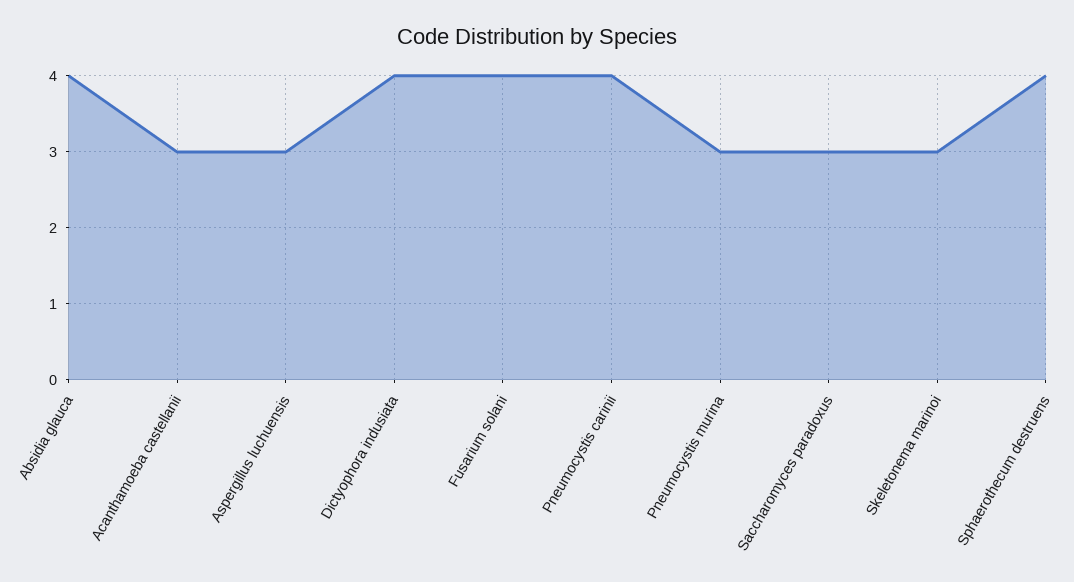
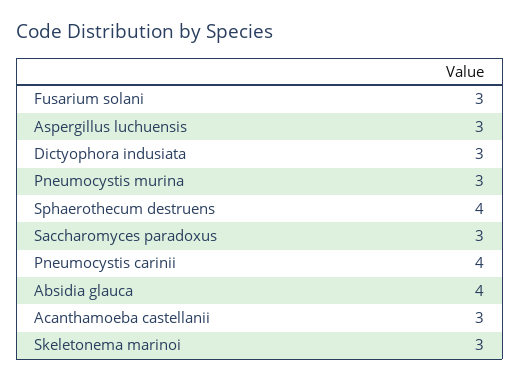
Dictyophora indusiata: 4 -> 3
Fusarium solani: 4 -> 3

